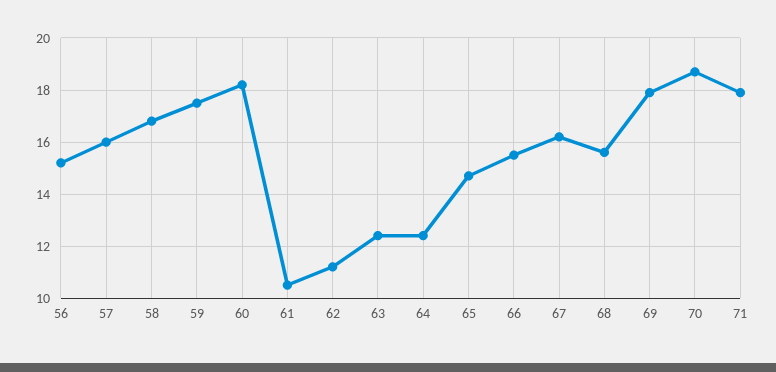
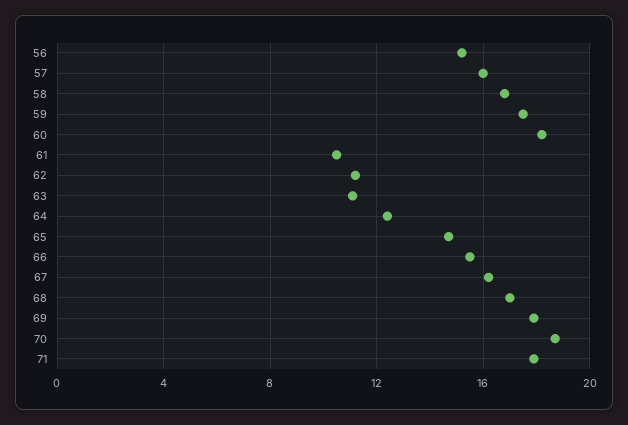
63: 12.5 -> 11
68: 15.5 -> 17

